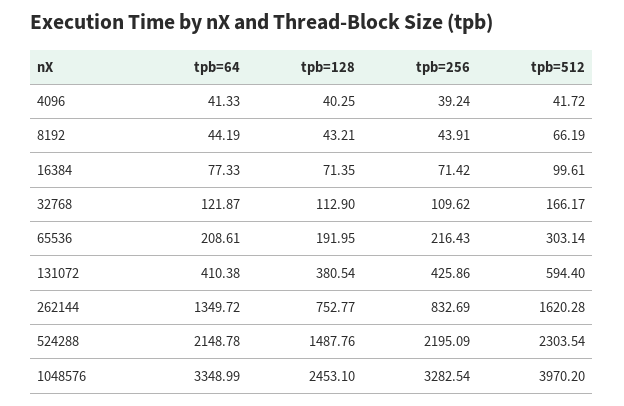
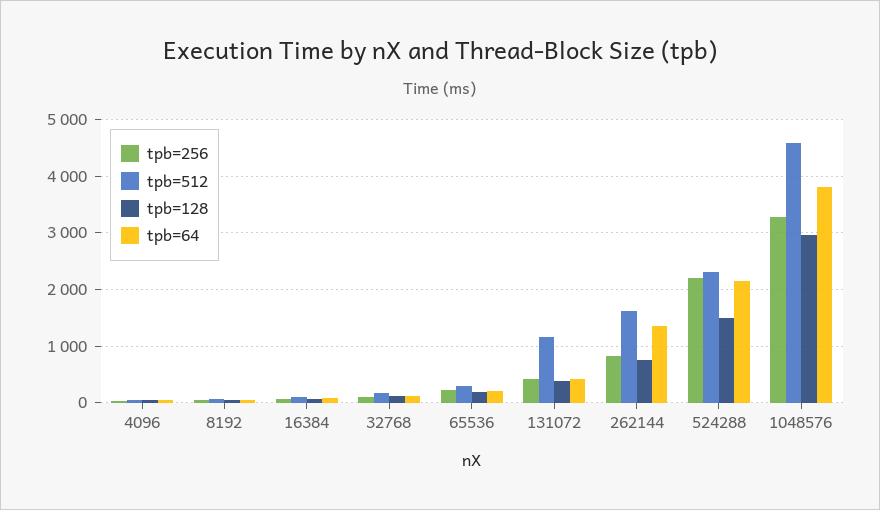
tpb=512, 131072: 594.4 -> 1200
tpb=64, 1048576: 3348.99 -> 3800
tpb=128, 1048576: 2453.1 -> 3000
tpb=512, 1048576: 3970.2 -> 4600

